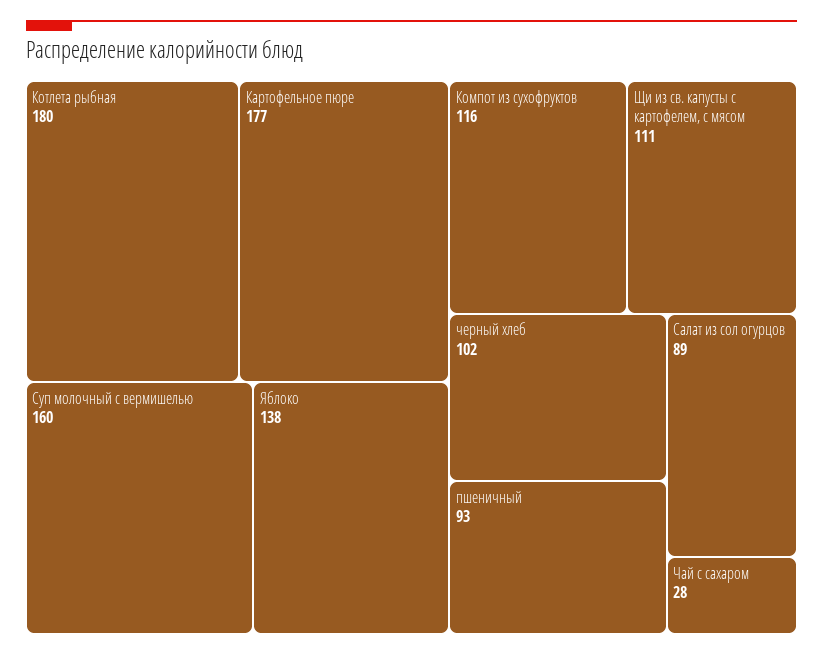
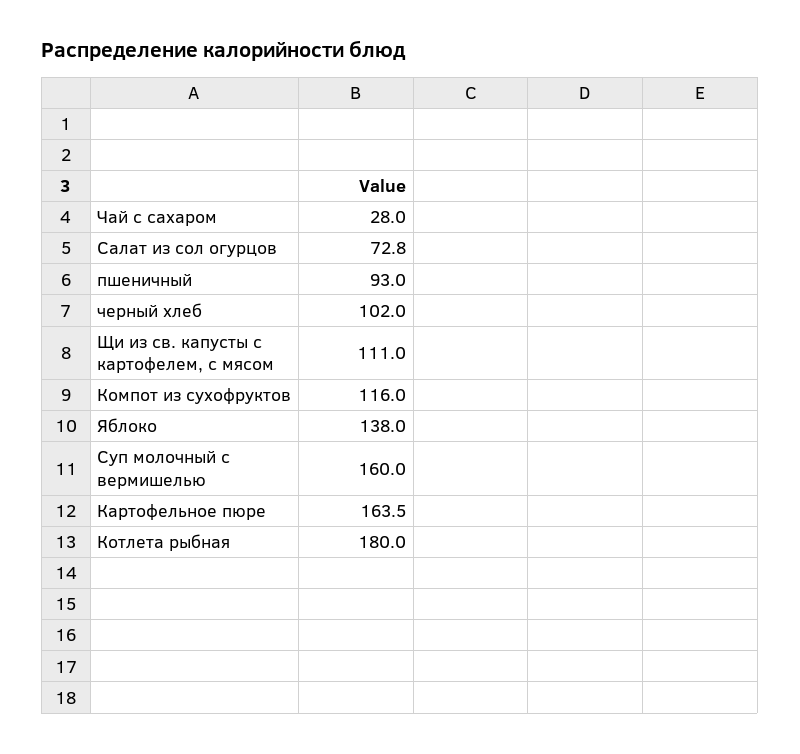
Картофельное пюре: 177 -> 163.5
Салат из сол огурцов: 89 -> 72.8

